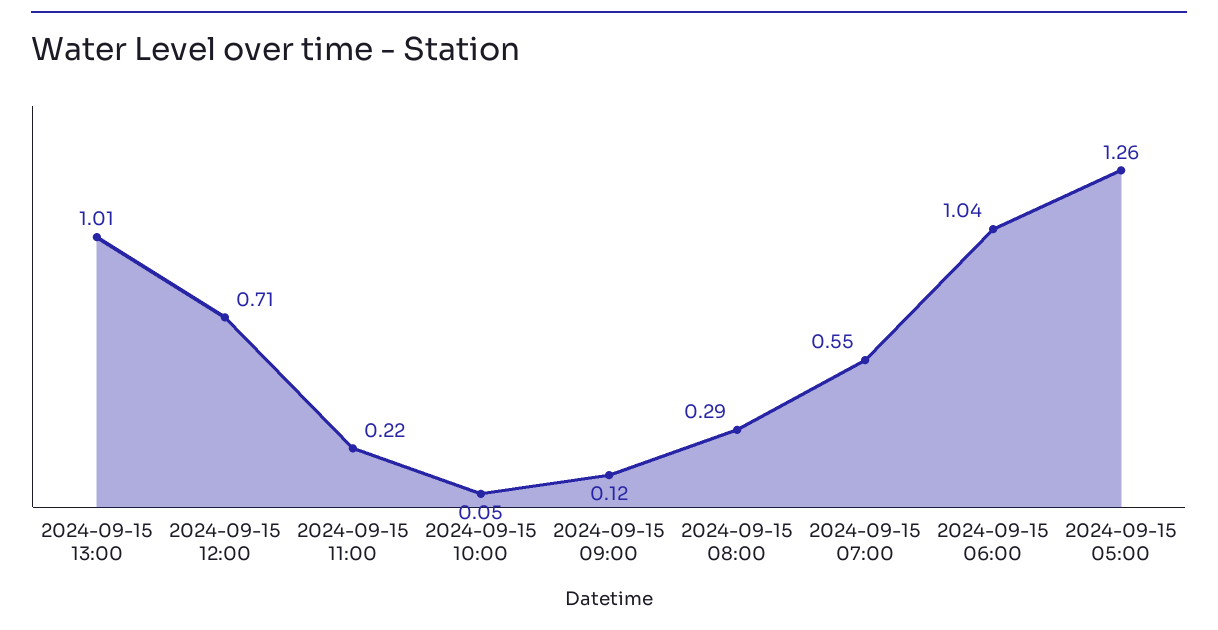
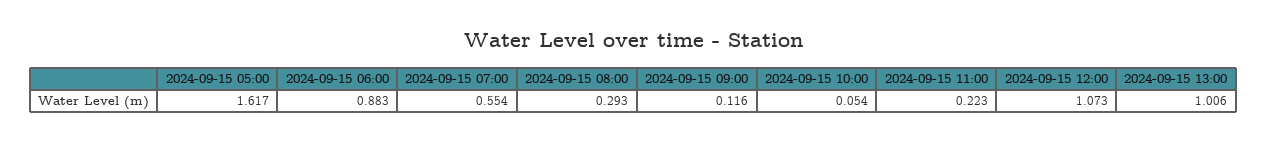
2024-09-15 12:00: 0.71 -> 1.073
2024-09-15 06:00: 1.04 -> 0.883
2024-09-15 05:00: 1.26 -> 1.617

